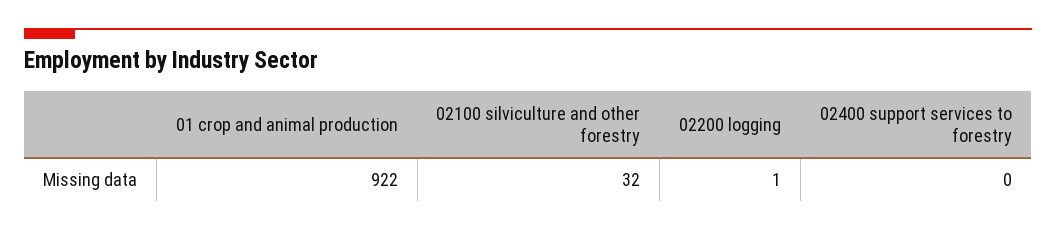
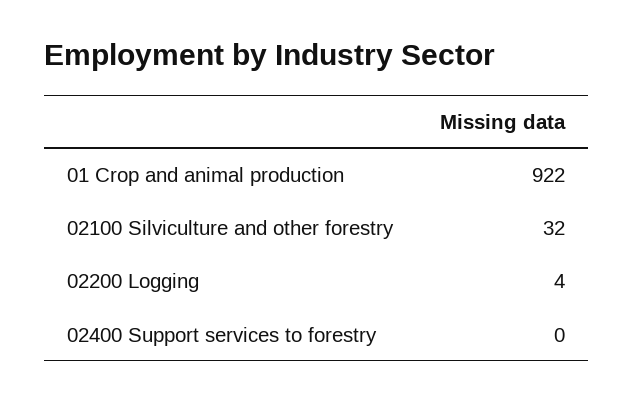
02200 logging: 1 -> 4

